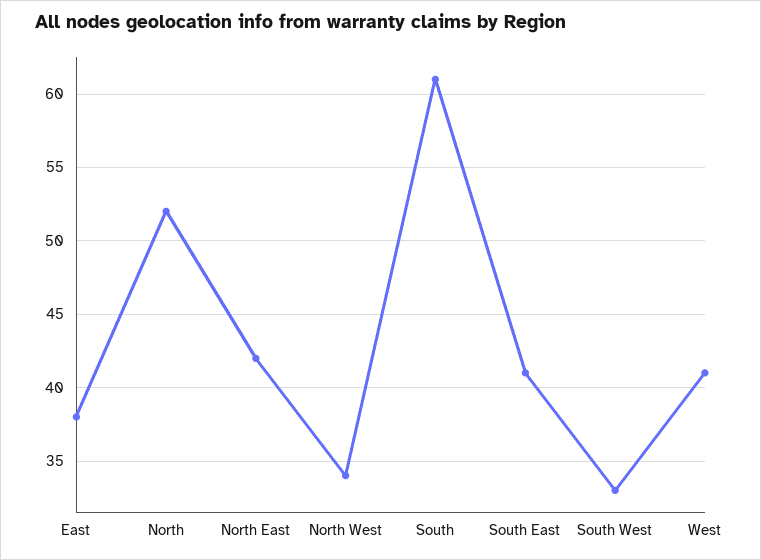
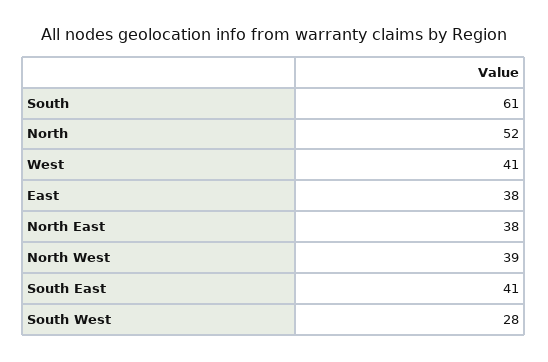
North East: 42 -> 38
North West: 34 -> 39
South West: 33 -> 28

